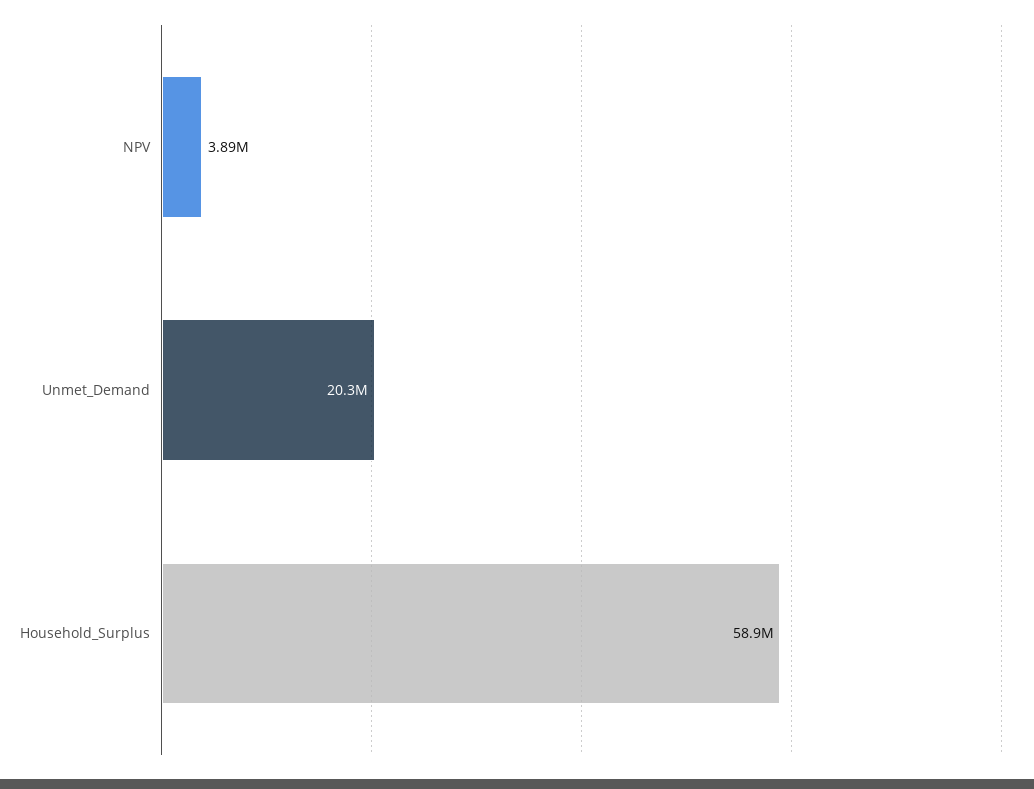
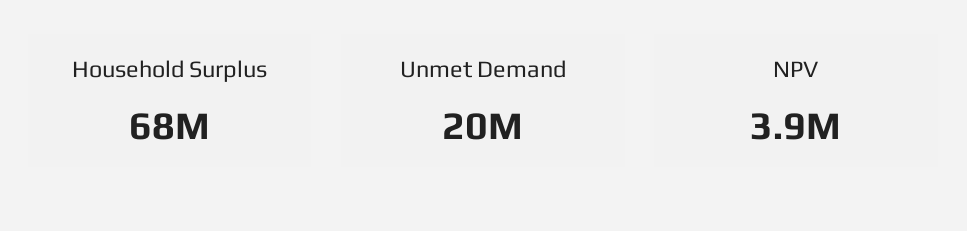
Household_Surplus: 58900000 -> 68000000

